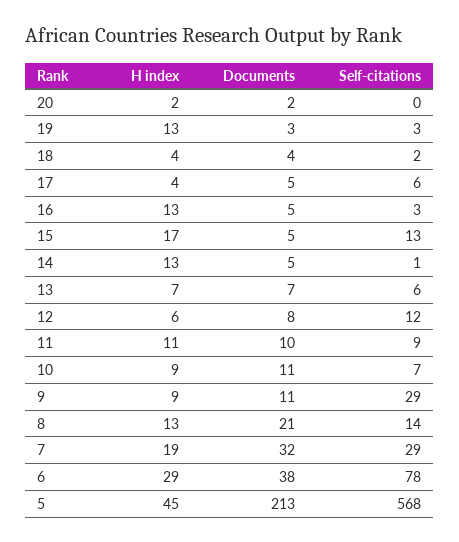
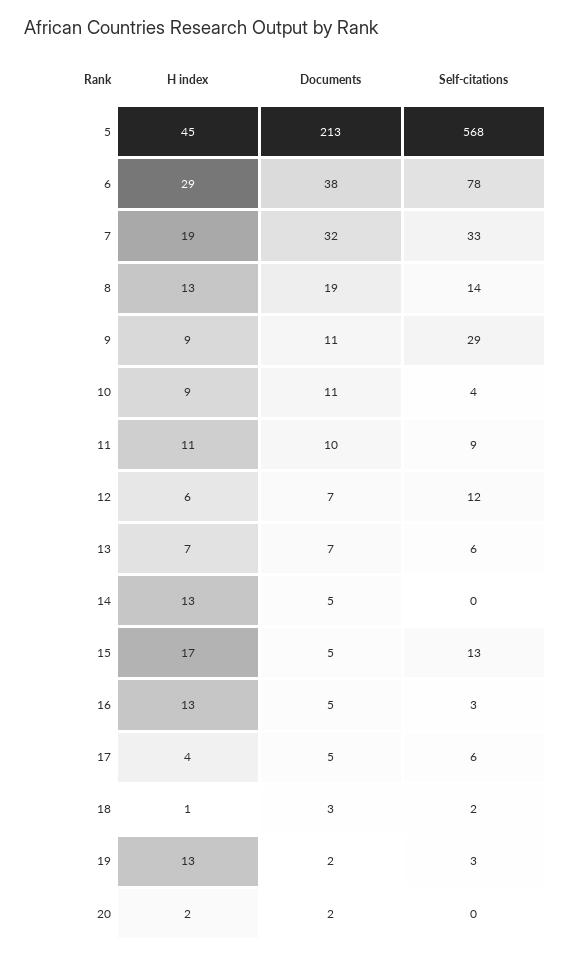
Documents, 19: 3 -> 2
H index, 18: 4 -> 1
Documents, 18: 4 -> 3
Self-citations, 14: 1 -> 0
Documents, 12: 8 -> 7
Self-citations, 10: 7 -> 4
Documents, 8: 21 -> 19
Self-citations, 7: 29 -> 33

